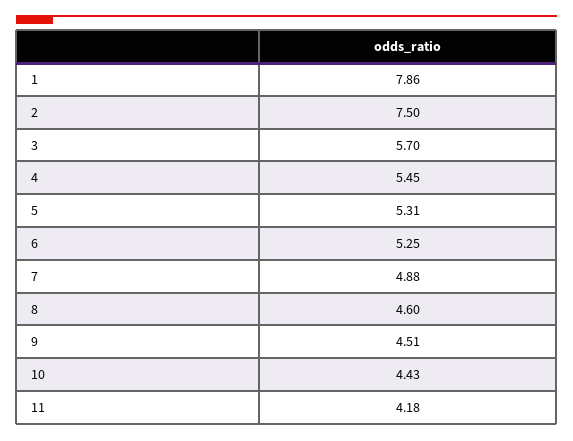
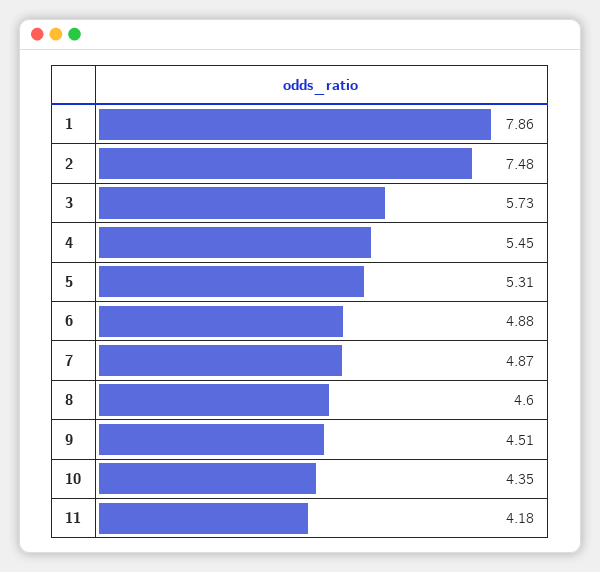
2: 7.5 -> 7.48
3: 5.7 -> 5.73
6: 5.25 -> 4.88
7: 4.88 -> 4.87
10: 4.43 -> 4.35

